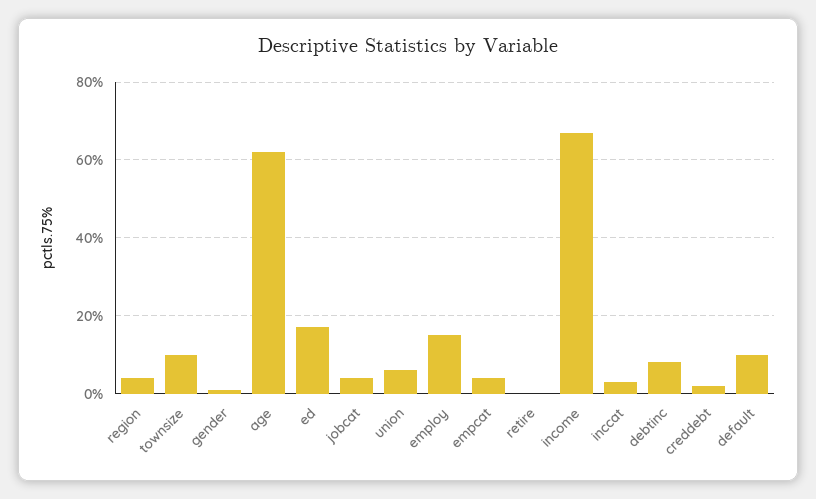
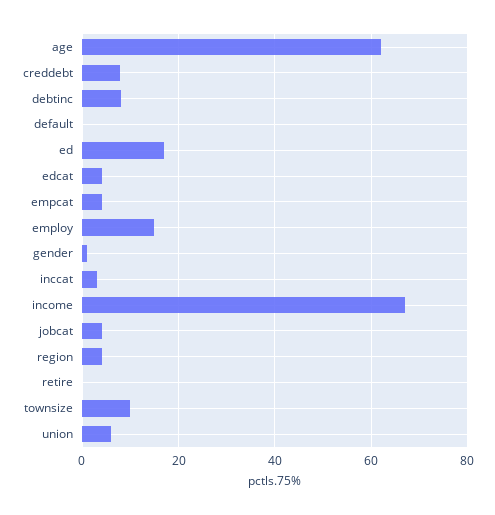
creddebt: 2 -> 8
default: 10 -> 0
edcat: none -> 4

